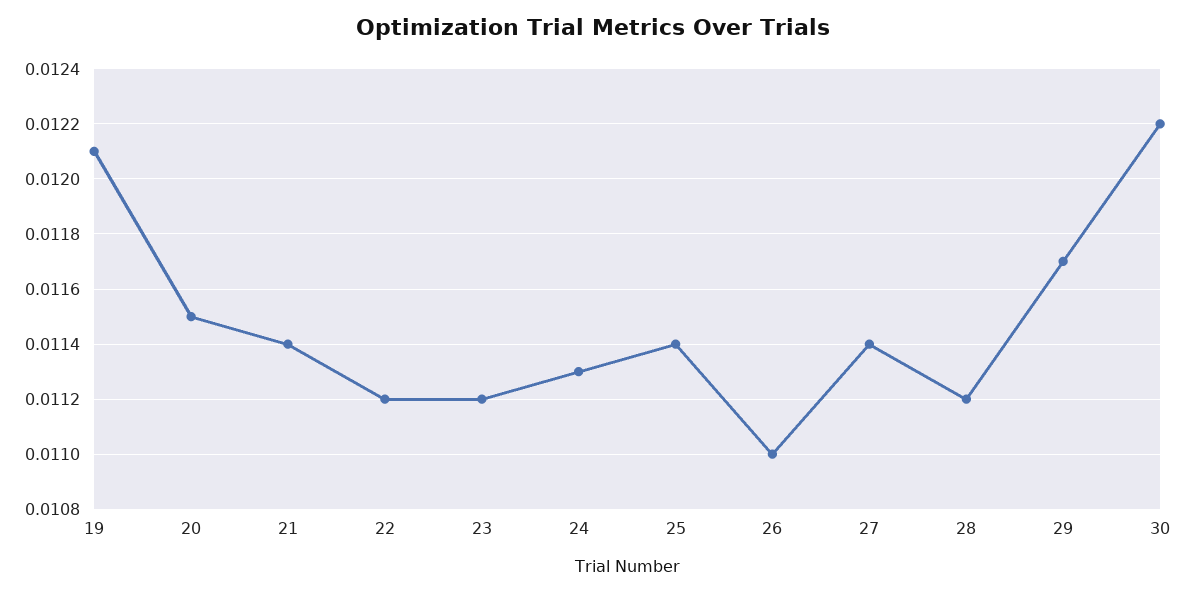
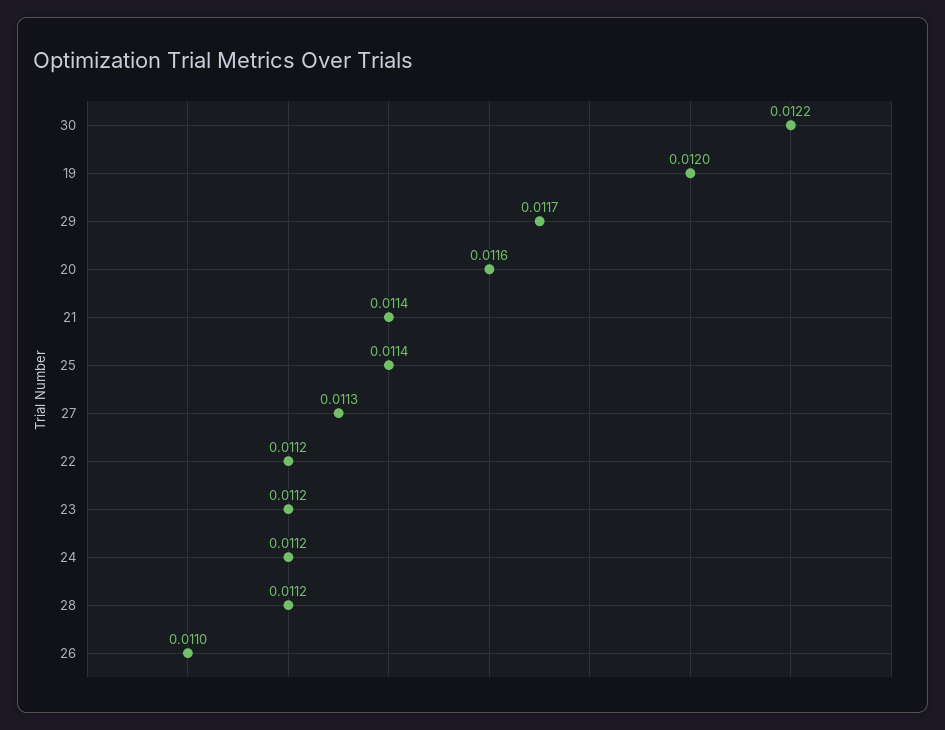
19: 0.0121 -> 0.012
20: 0.0115 -> 0.0116
24: 0.0113 -> 0.0112
27: 0.0114 -> 0.0113

